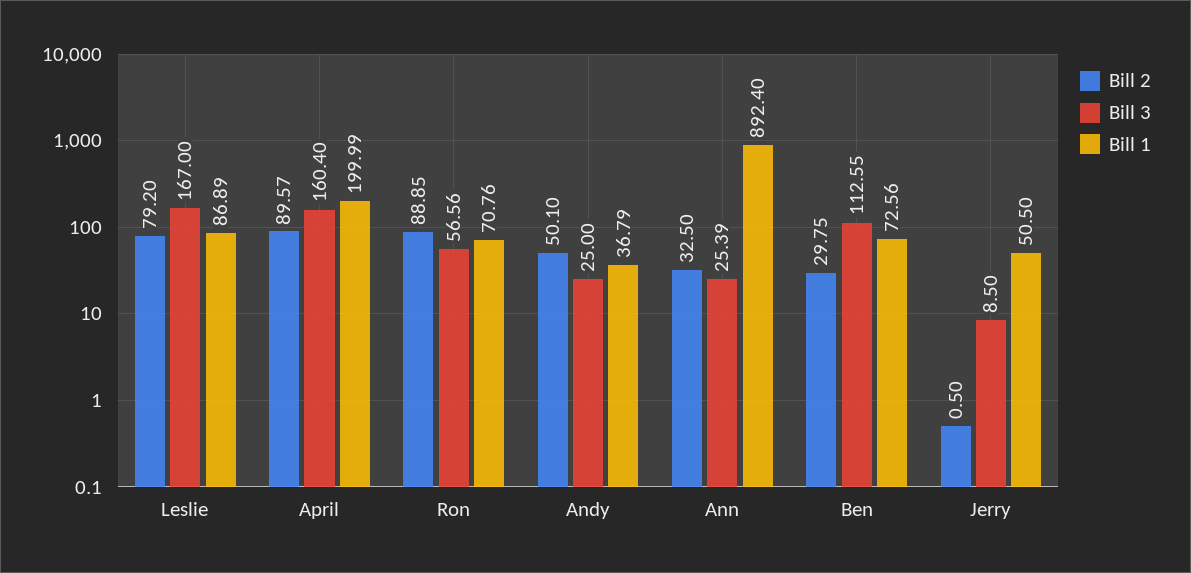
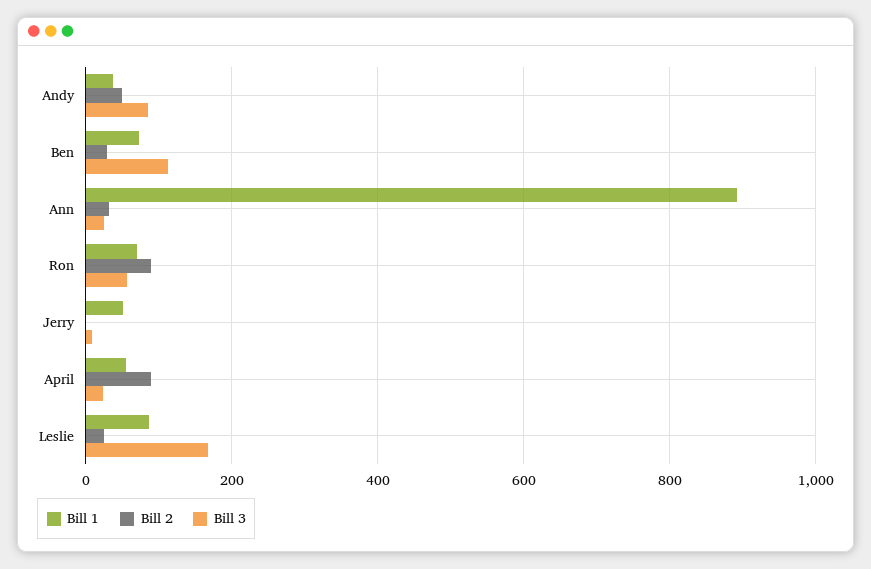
Bill 2, Leslie: 79.2 -> 20
Bill 3, April: 160.4 -> 20
Bill 1, April: 199.99 -> 60
Bill 3, Andy: 25 -> 80

